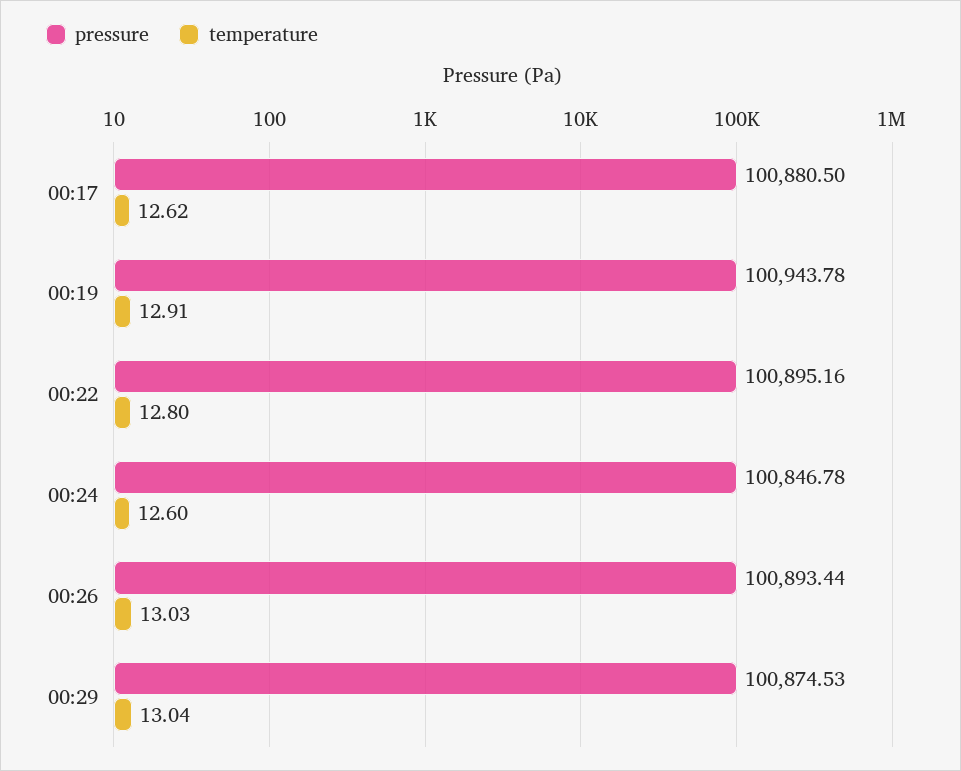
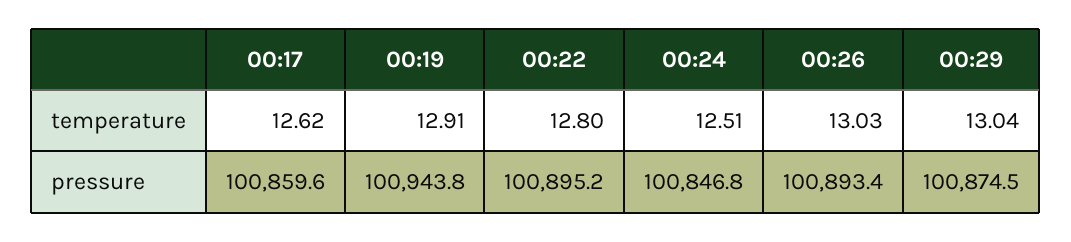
pressure, 00:17: 100880.5 -> 100859.6
temperature, 00:24: 12.6 -> 12.51

